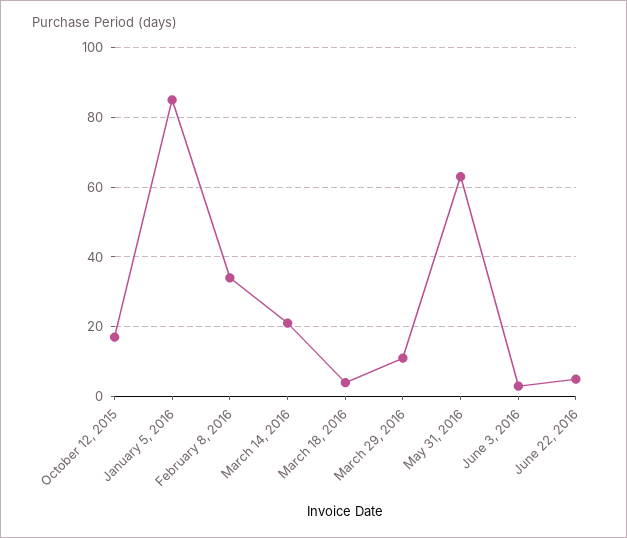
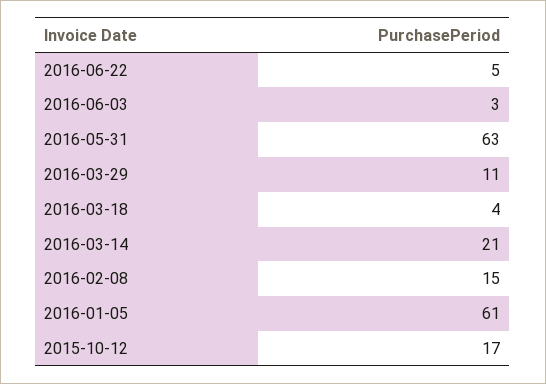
January 5, 2016: 85 -> 61
February 8, 2016: 35 -> 15

